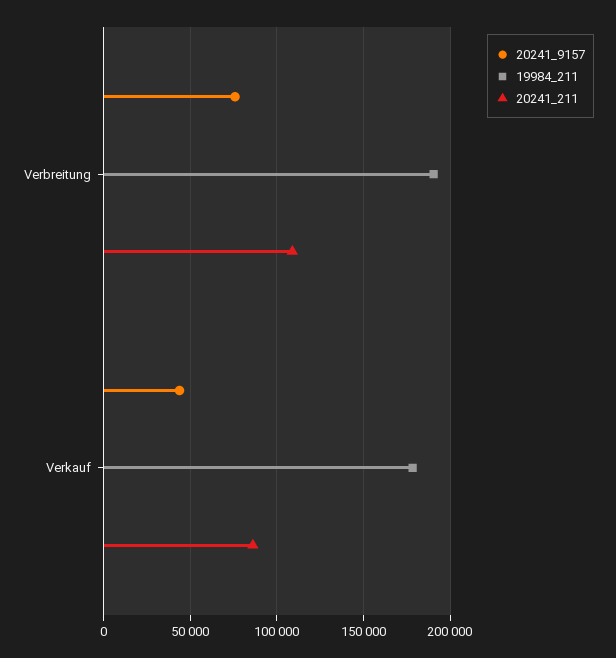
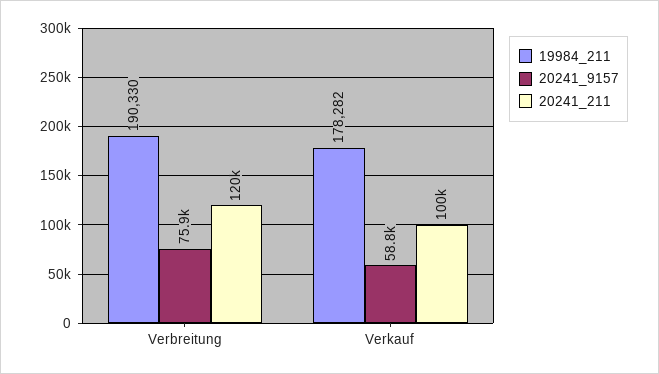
20241_211, Verbreitung: 110000 -> 120000
20241_9157, Verkauf: 45000 -> 58800
20241_211, Verkauf: 85000 -> 100000

